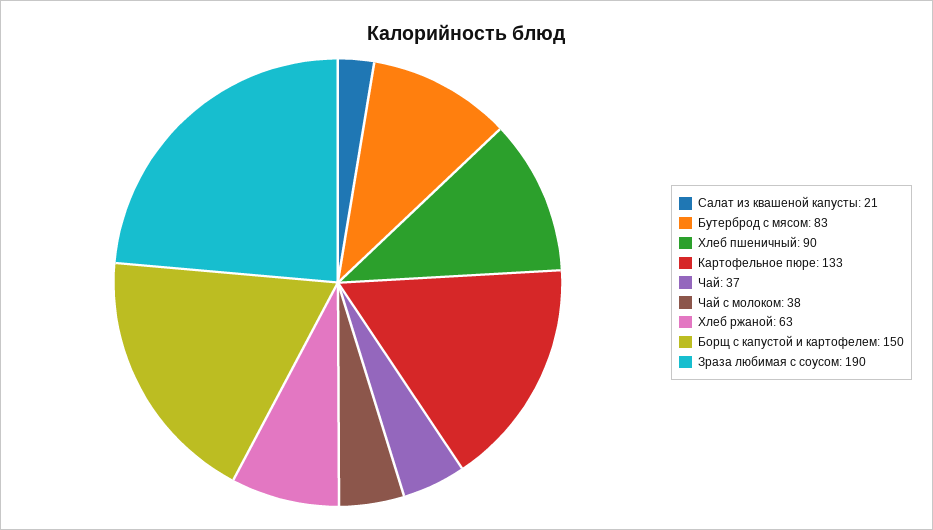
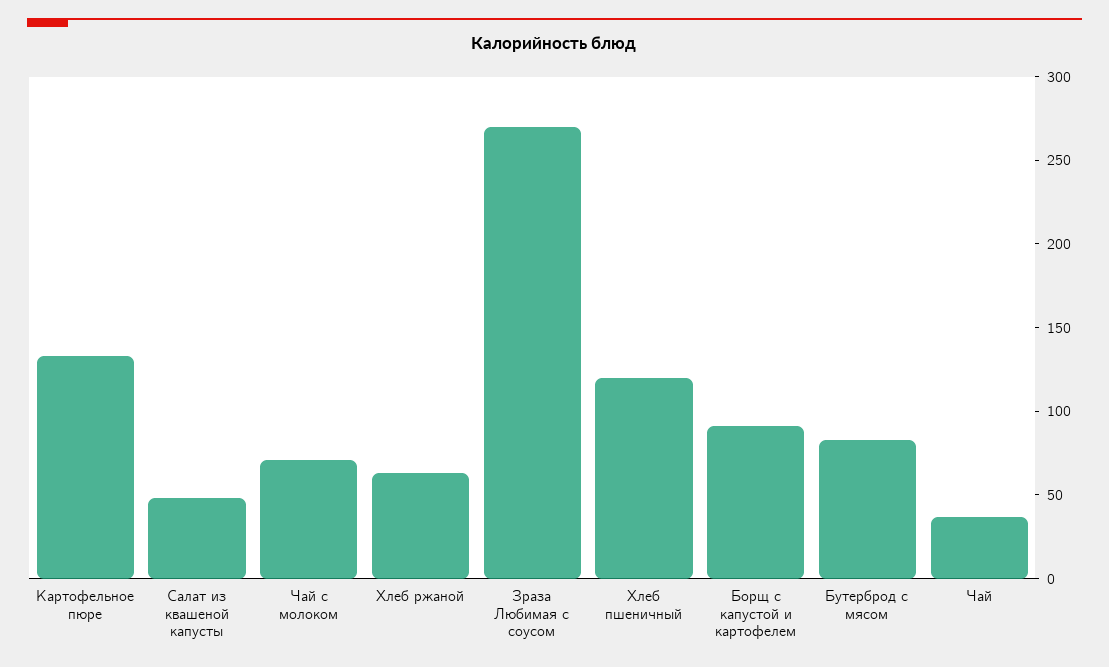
Салат из квашеной капусты: 21 -> 50
Хлеб пшеничный: 90 -> 120
Чай с молоком: 38 -> 70
Борщ с капустой и картофелем: 150 -> 90
Зраза любимая с соусом: 190 -> 270

